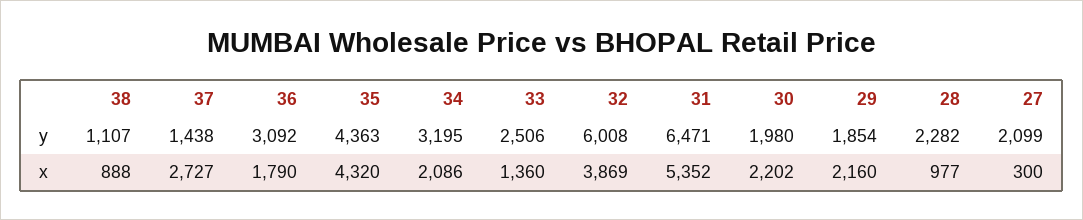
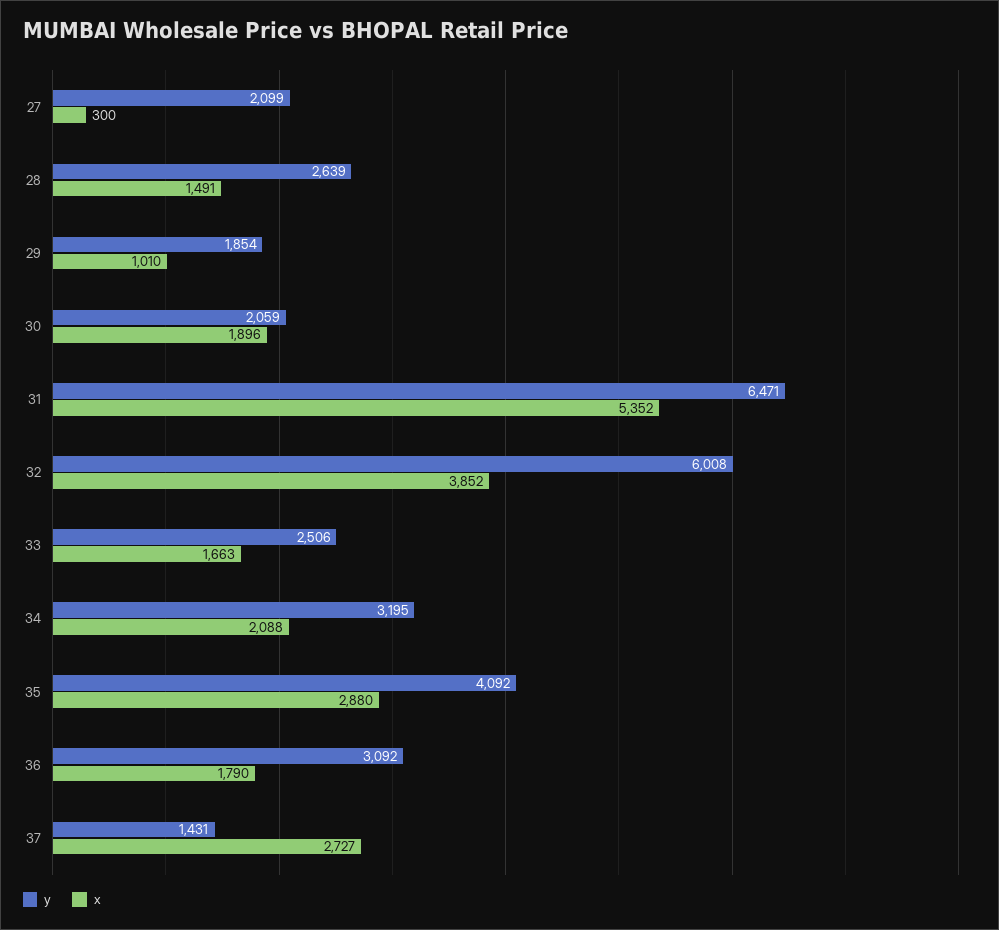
y, 38: 1107 -> none
y, 37: 1438 -> 1431
y, 35: 4363 -> 4092
y, 30: 1980 -> 2059
y, 28: 2282 -> 2639
x, 38: 888 -> none
x, 35: 4320 -> 2880
x, 34: 2086 -> 2088
x, 33: 1360 -> 1663
x, 32: 3869 -> 3852
x, 30: 2202 -> 1896
x, 29: 2160 -> 1010
x, 28: 977 -> 1491

